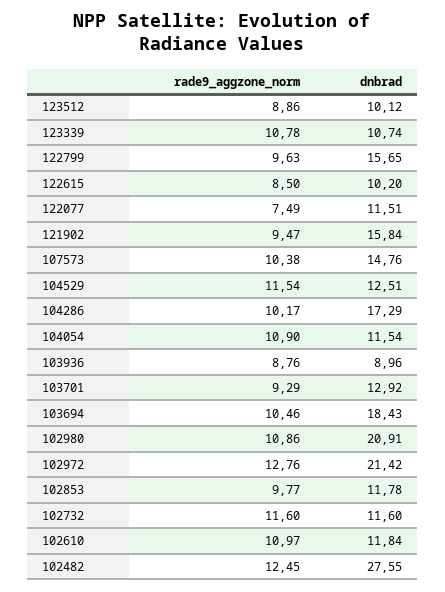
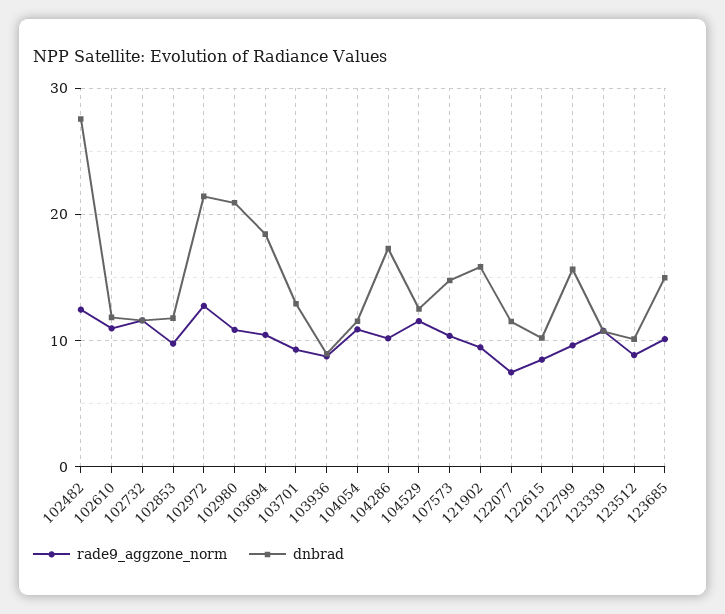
rade9_aggzone_norm, 123685: none -> 10
dnbrad, 123685: none -> 15

